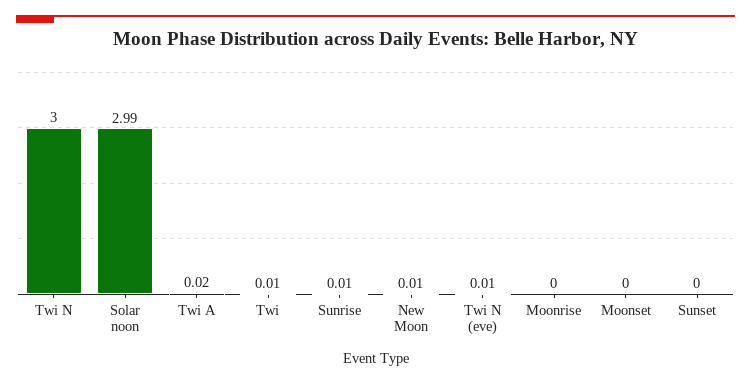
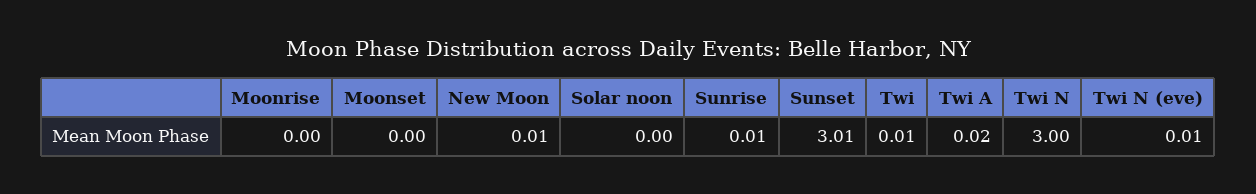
Solar noon: 2.99 -> 0
Sunset: 0 -> 3.01

